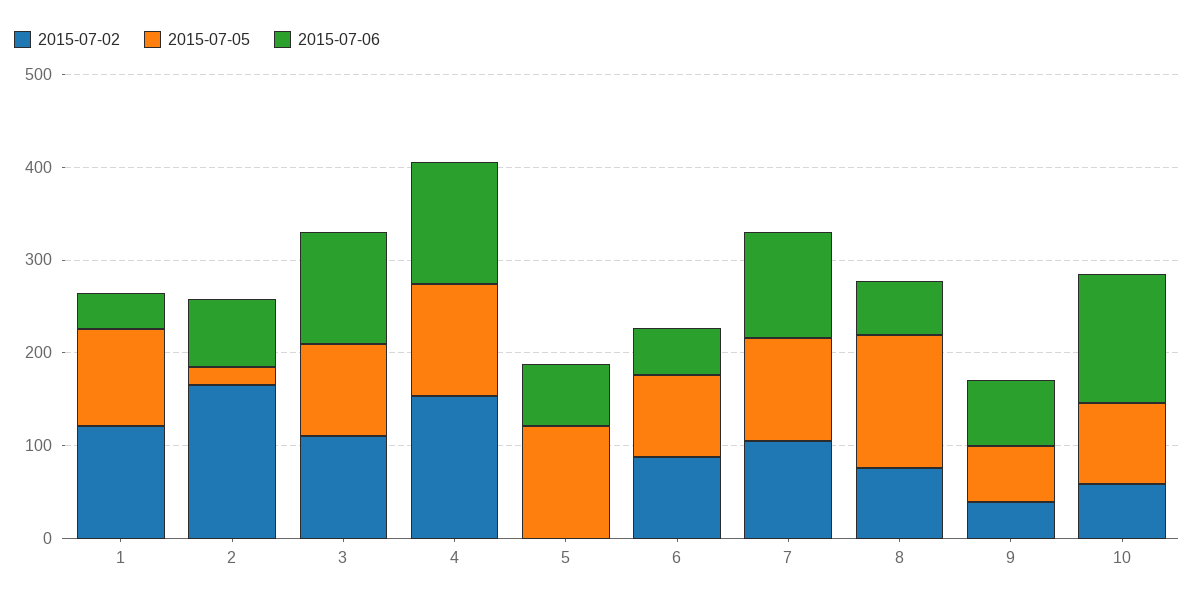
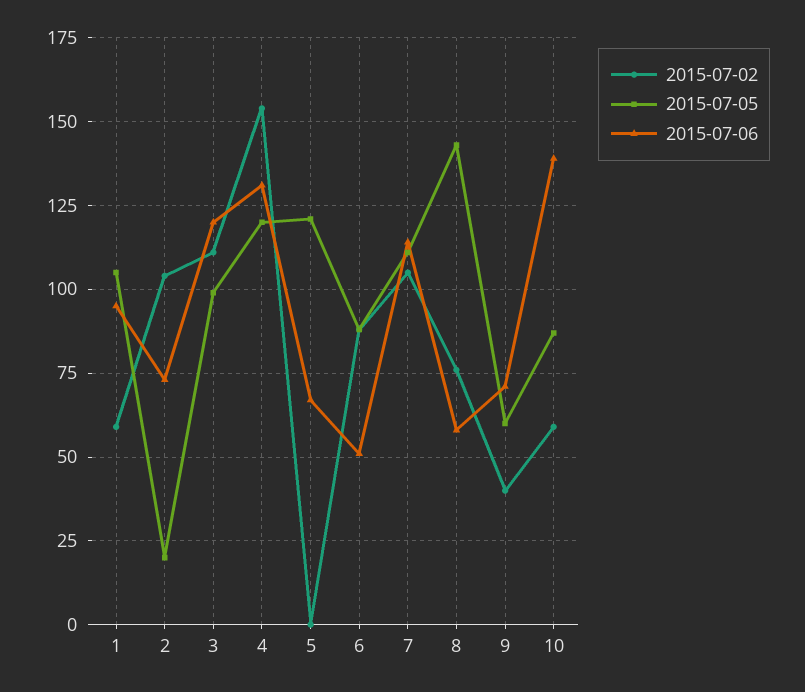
2015-07-02, 1: 120 -> 60
2015-07-06, 1: 40 -> 95
2015-07-02, 2: 160 -> 105

